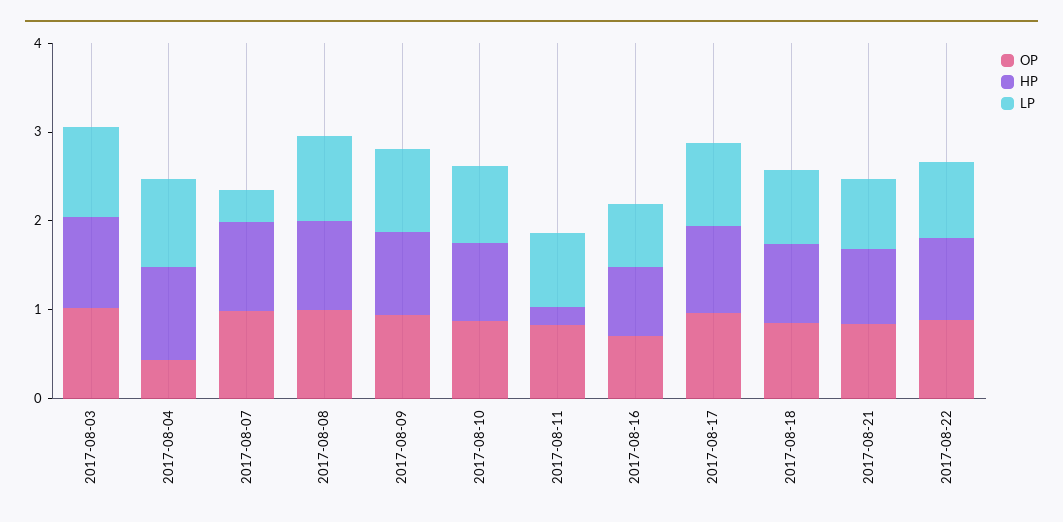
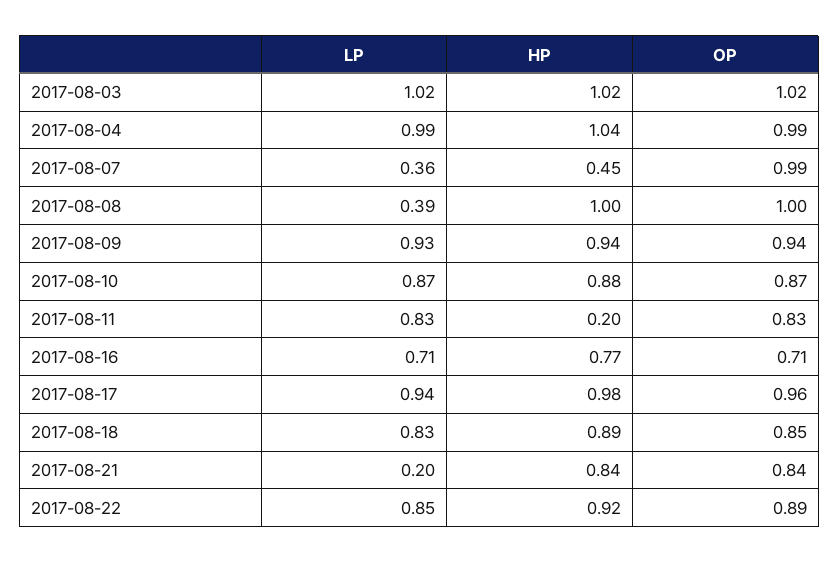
OP, 2017-08-04: 0.4 -> 0.99
HP, 2017-08-07: 1 -> 0.45
LP, 2017-08-08: 1 -> 0.39
LP, 2017-08-21: 0.8 -> 0.2

